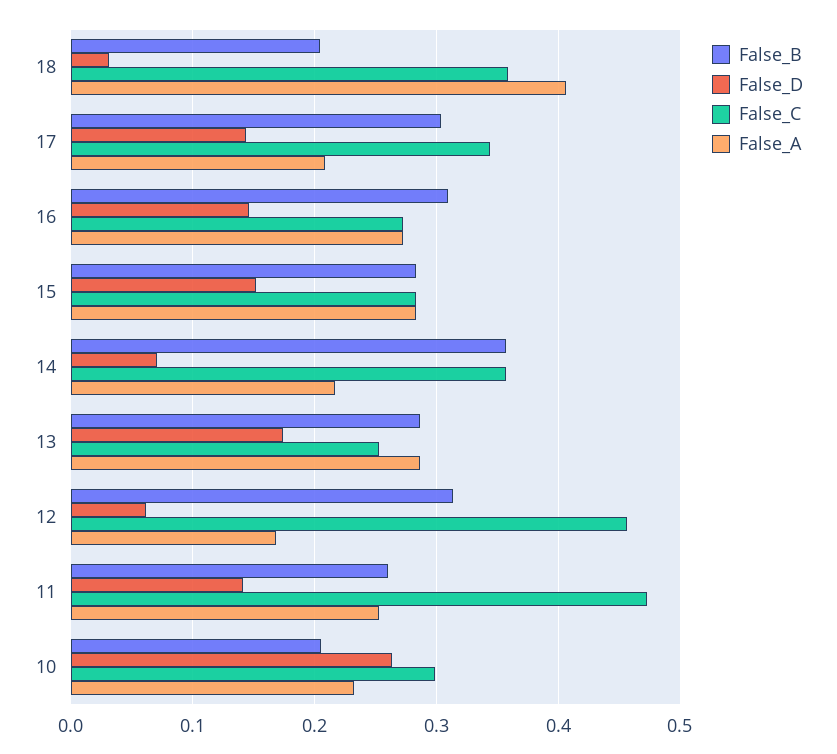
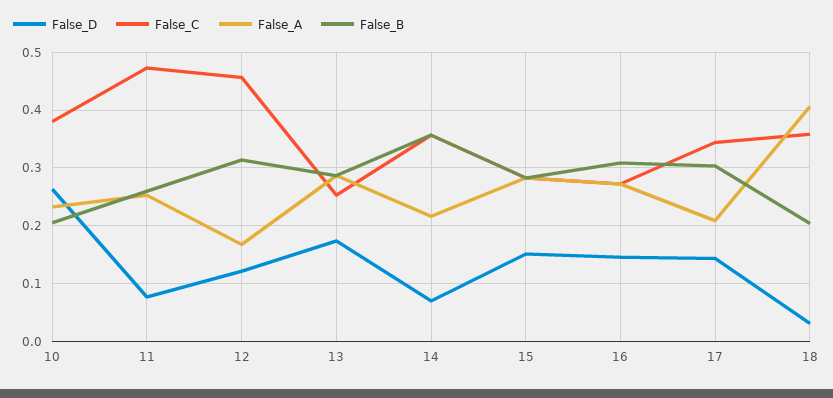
False_D, 12: 0.06 -> 0.12
False_D, 11: 0.14 -> 0.08
False_C, 10: 0.3 -> 0.38

